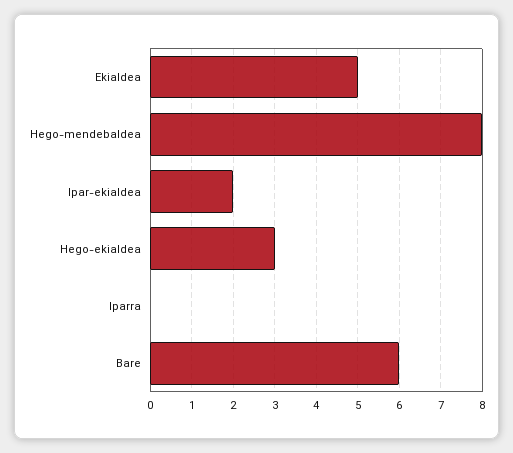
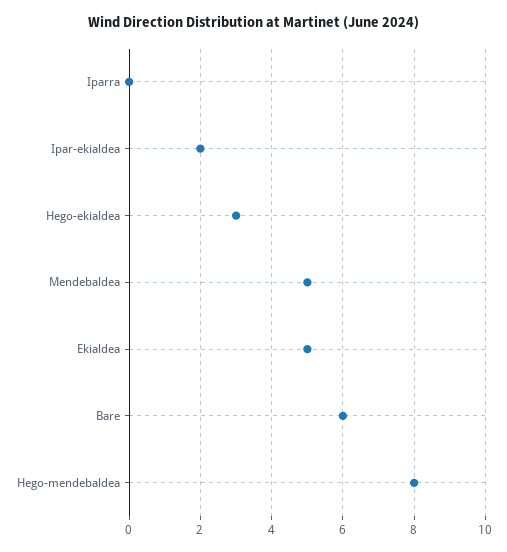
Mendebaldea: none -> 5

